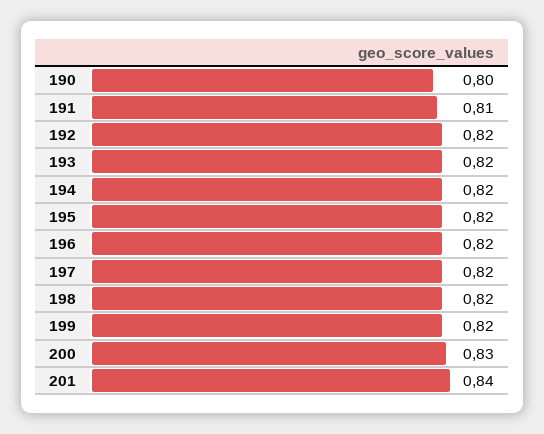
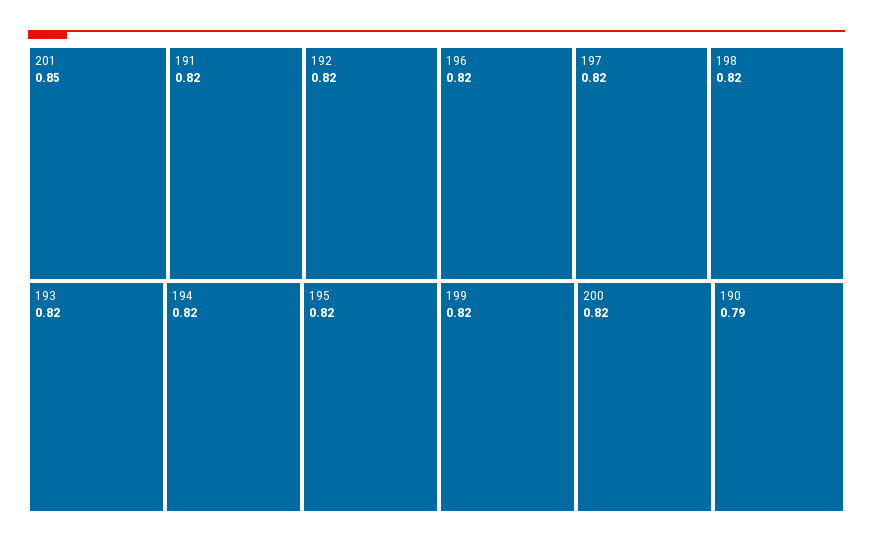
190: 0.8 -> 0.79
191: 0.81 -> 0.82
200: 0.83 -> 0.82
201: 0.84 -> 0.85

